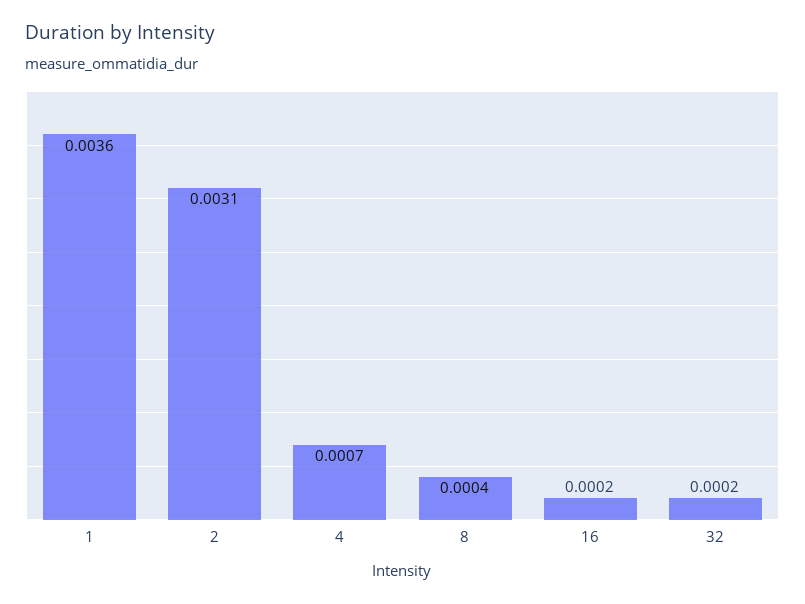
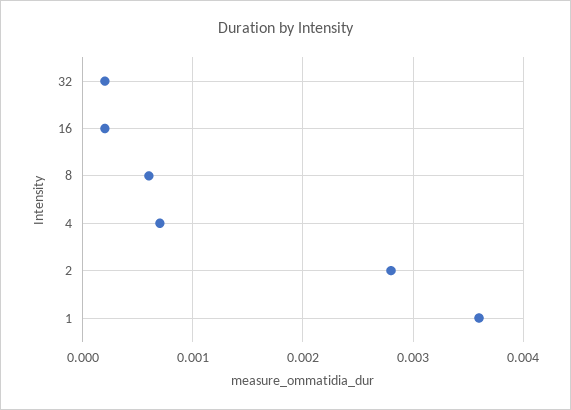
2: 0.0031 -> 0.0028
8: 0.0004 -> 0.0006

